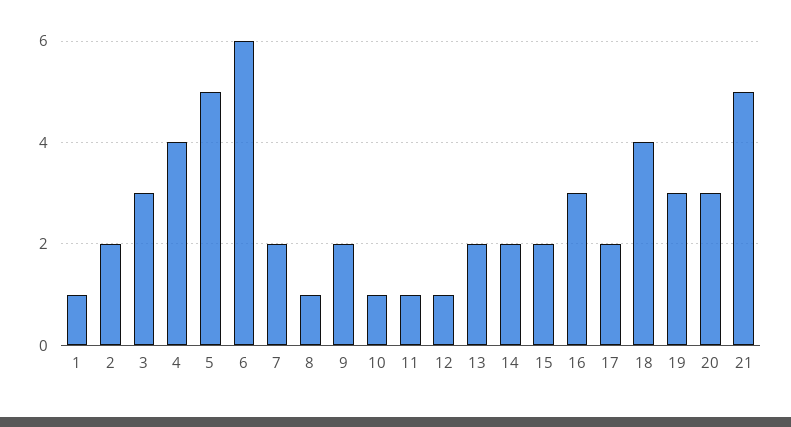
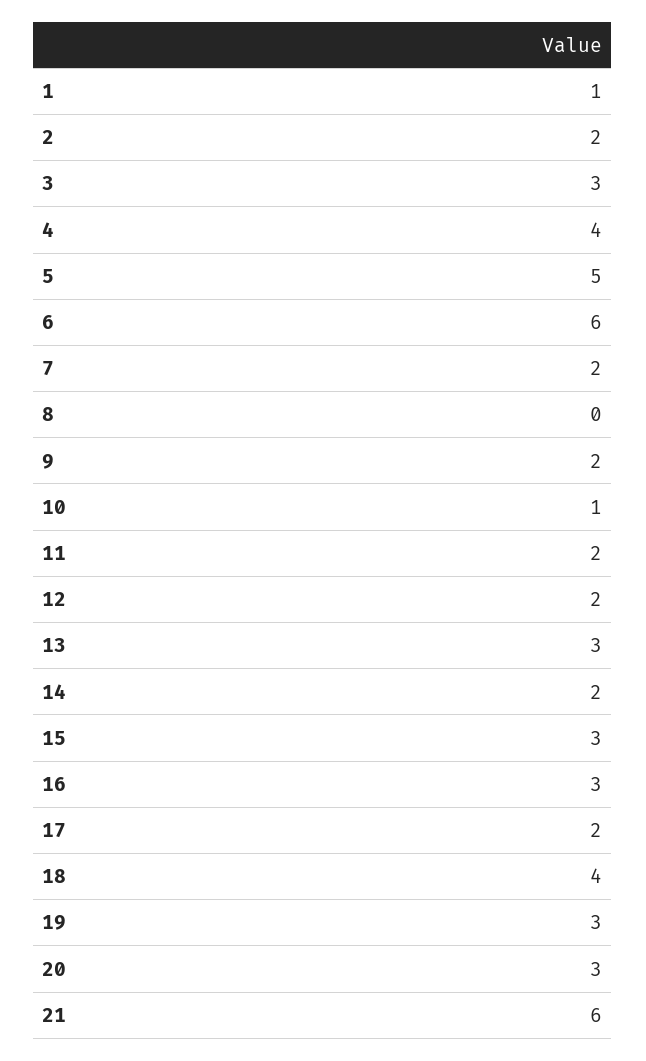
8: 1 -> 0
11: 1 -> 2
12: 1 -> 2
13: 2 -> 3
15: 2 -> 3
21: 5 -> 6

